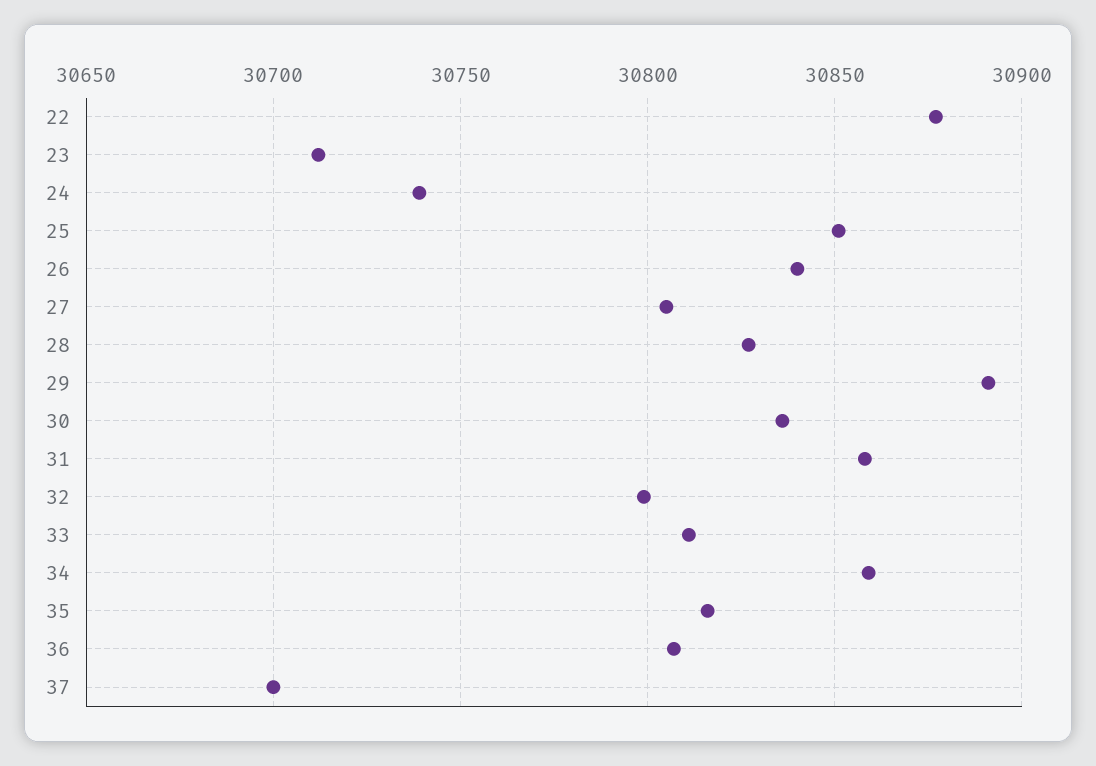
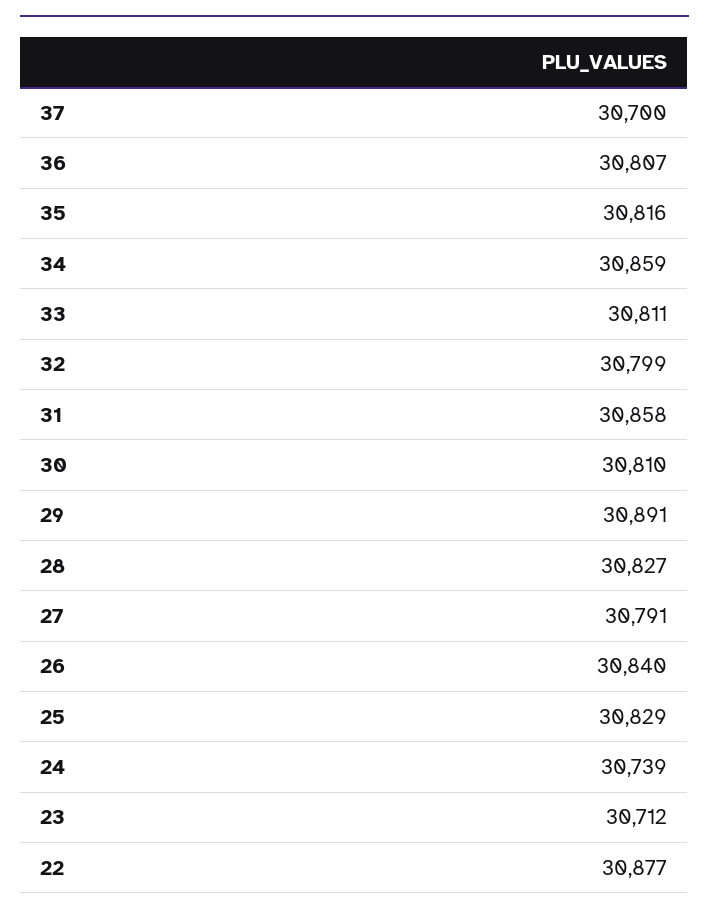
25: 30850 -> 30829
27: 30805 -> 30791
30: 30835 -> 30810

